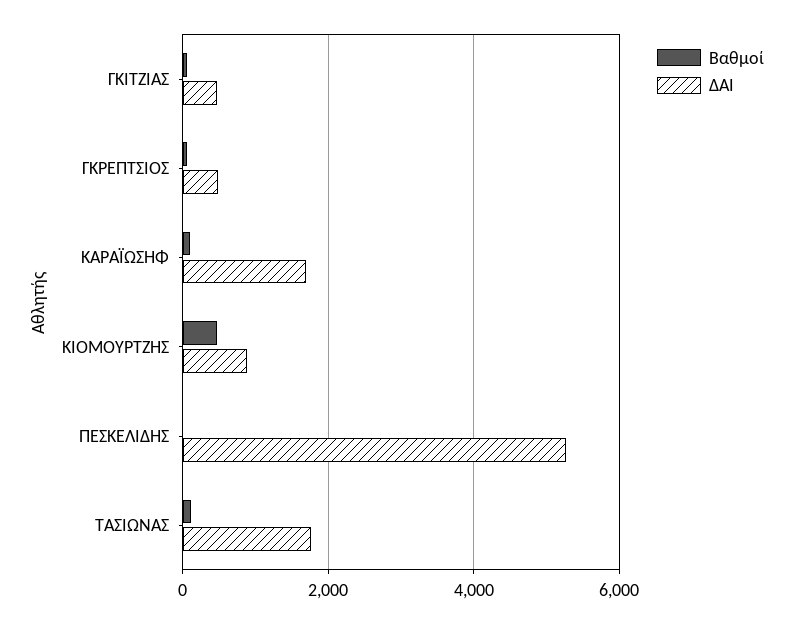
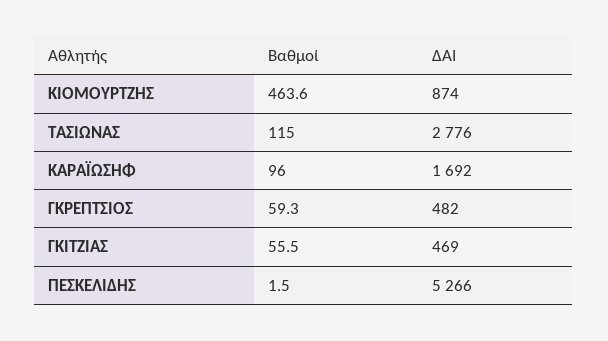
ΔΑΙ, ΤΑΣΙΩΝΑΣ: 1800 -> 2776

